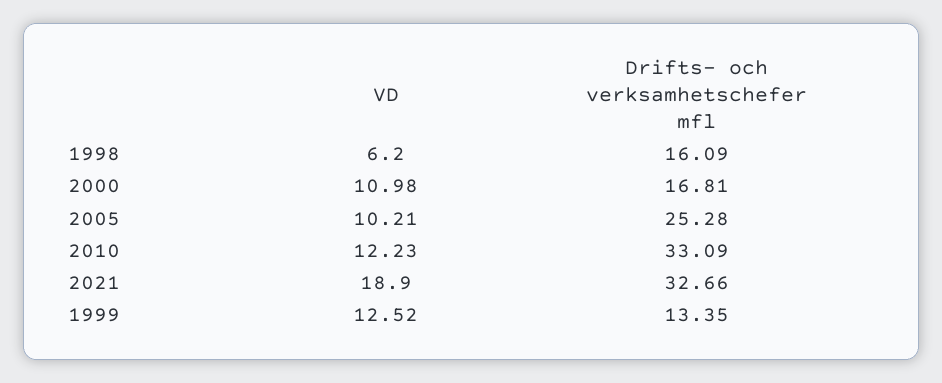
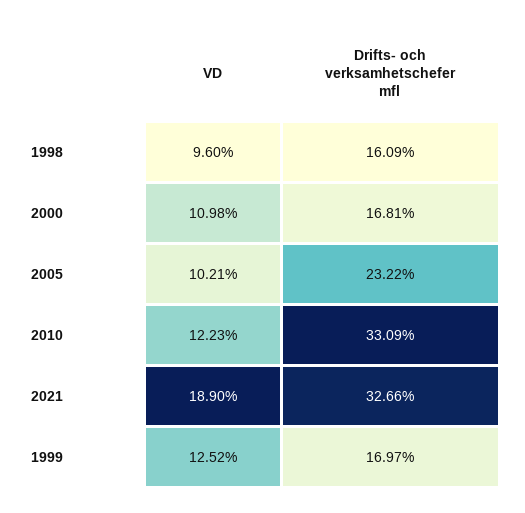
VD, 1998: 6.2 -> 9.6
Drifts- och verksamhetschefer mfl, 2005: 25.28 -> 23.22
Drifts- och verksamhetschefer mfl, 1999: 13.35 -> 16.97

